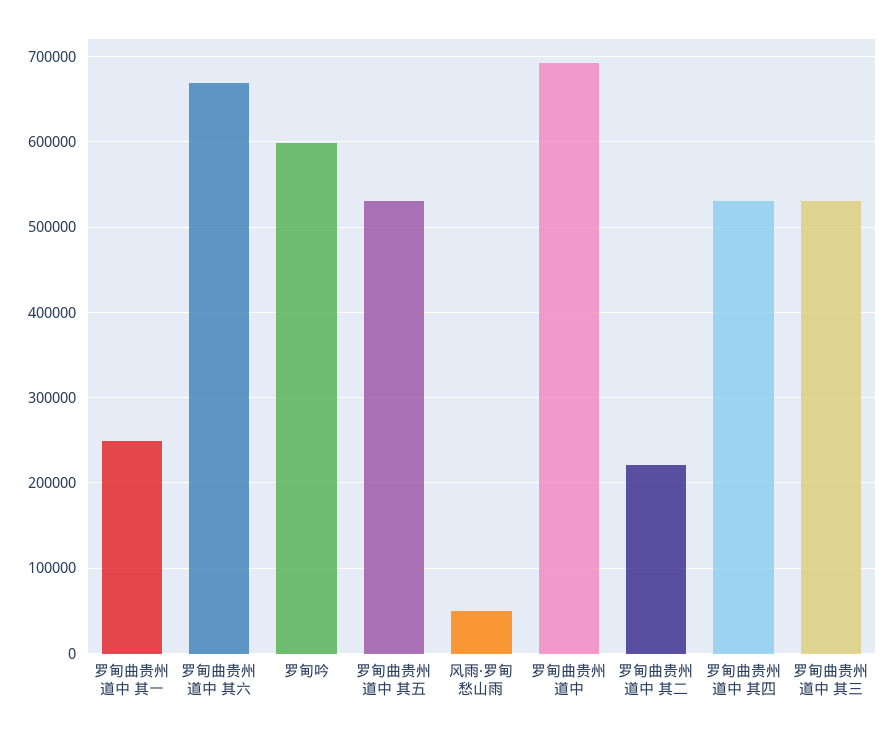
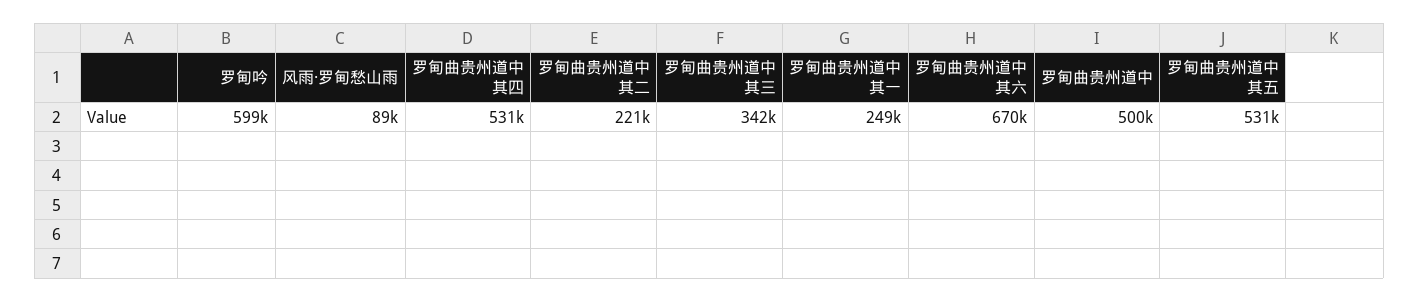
风雨·罗甸愁山雨: 50000 -> 89000
罗甸曲贵州道中: 690000 -> 500000
罗甸曲贵州道中 其三: 530000 -> 342000

